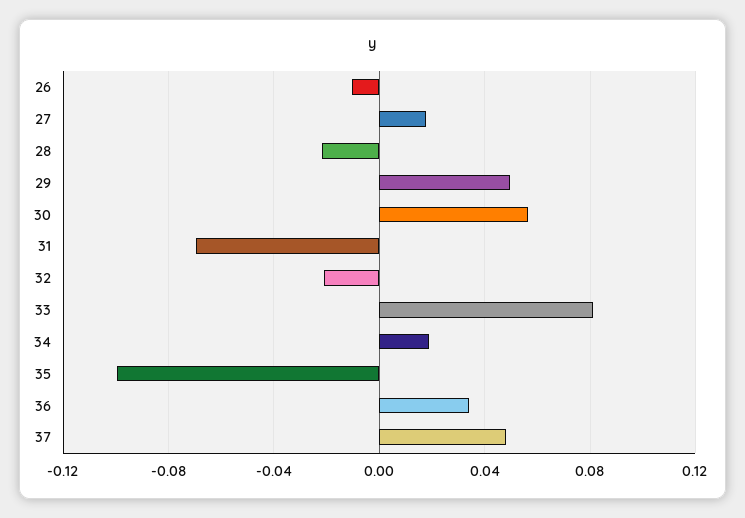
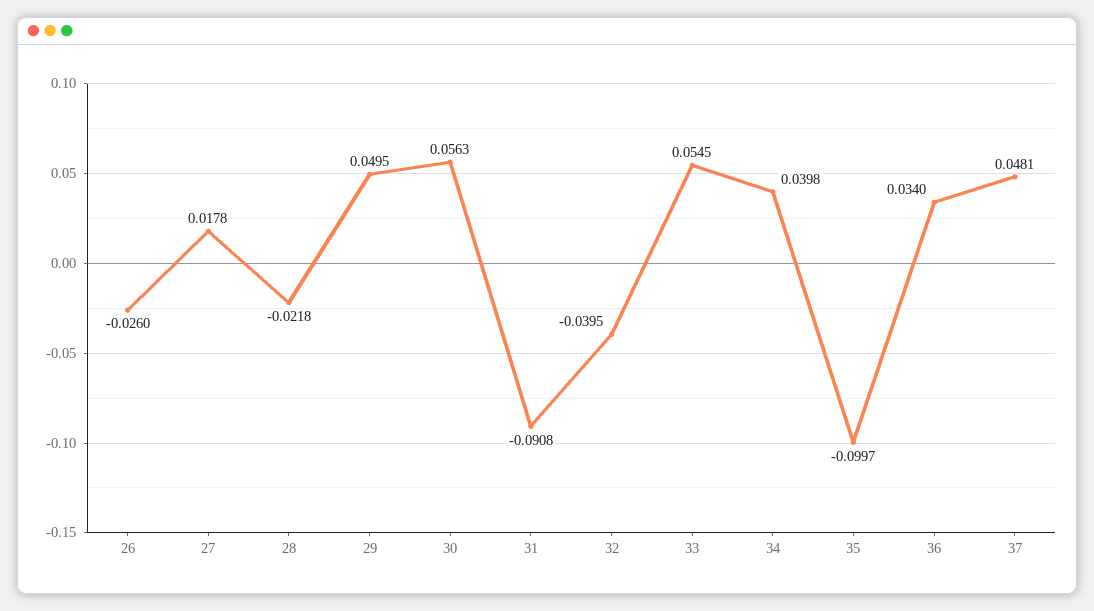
26: -0.01 -> -0.026
31: -0.07 -> -0.0908
32: -0.02 -> -0.0395
33: 0.08 -> 0.0545
34: 0.02 -> 0.0398

